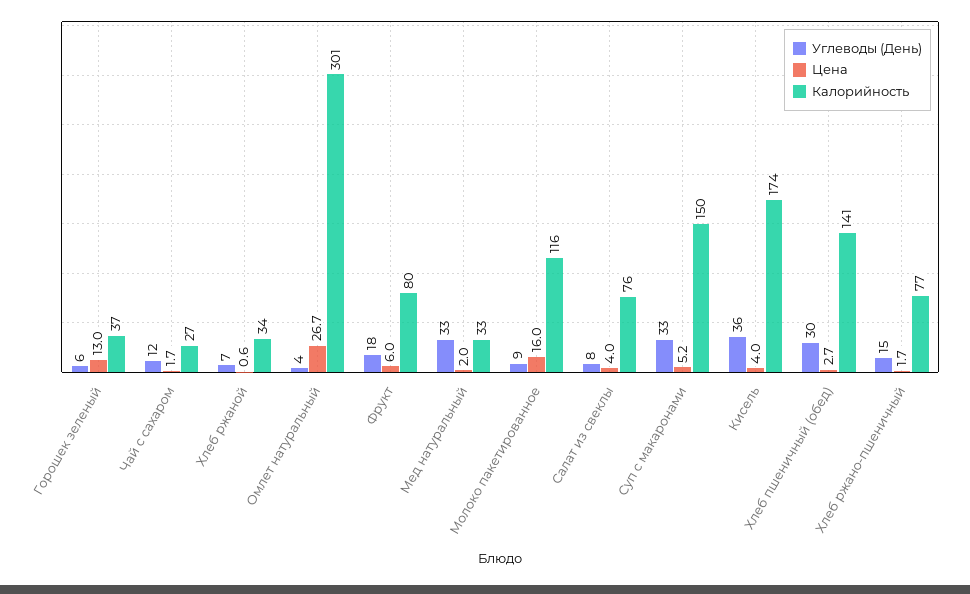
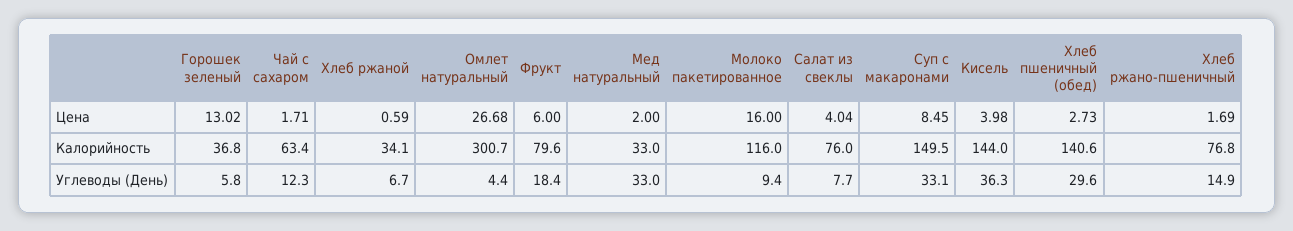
Калорийность, Чай с сахаром: 27 -> 63.4
Цена, Суп с макаронами: 5.2 -> 8.45
Калорийность, Кисель: 174 -> 144

